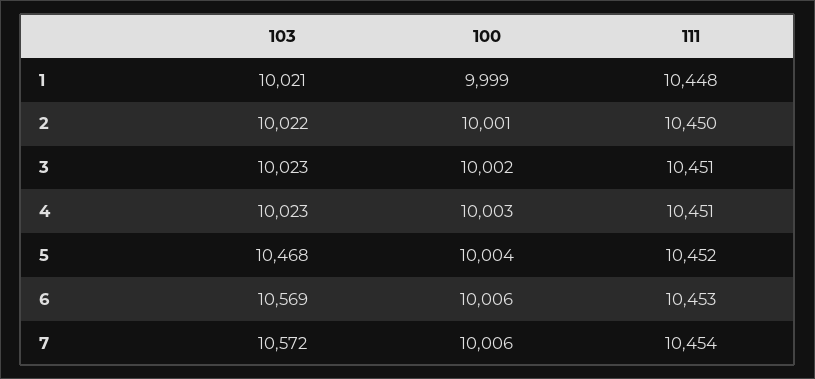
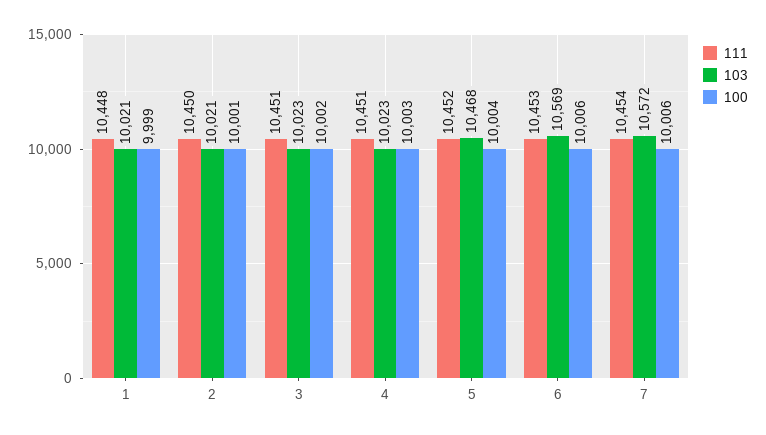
103, 2: 10022 -> 10021

